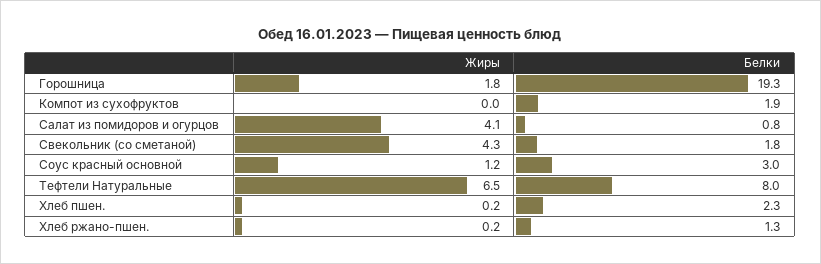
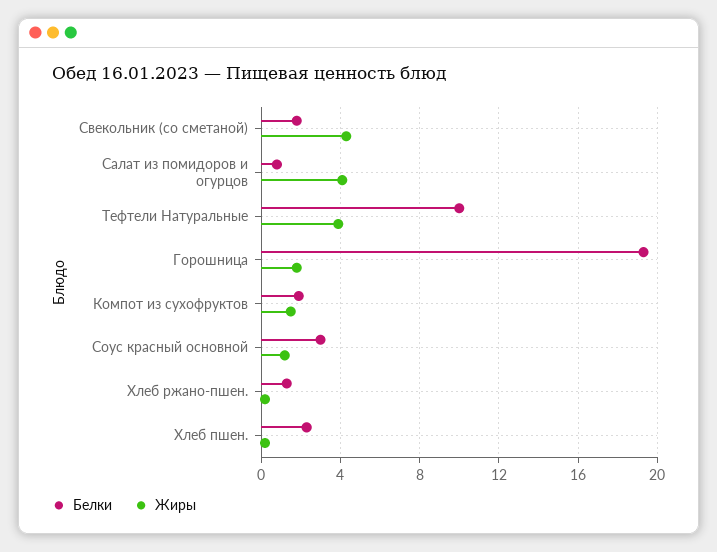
Жиры, Компот из сухофруктов: 0 -> 1.5
Жиры, Тефтели Натуральные: 6.5 -> 4
Белки, Тефтели Натуральные: 8 -> 10

